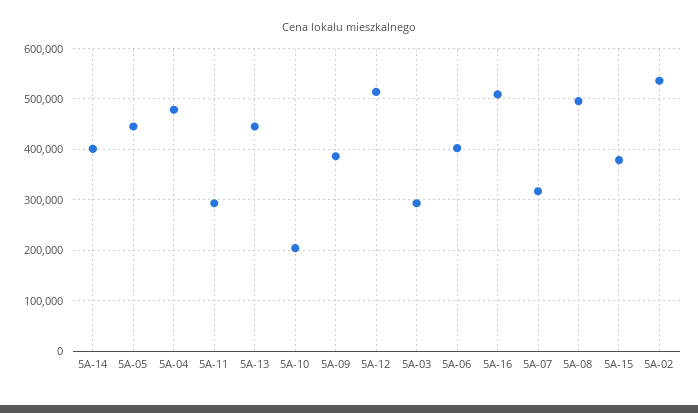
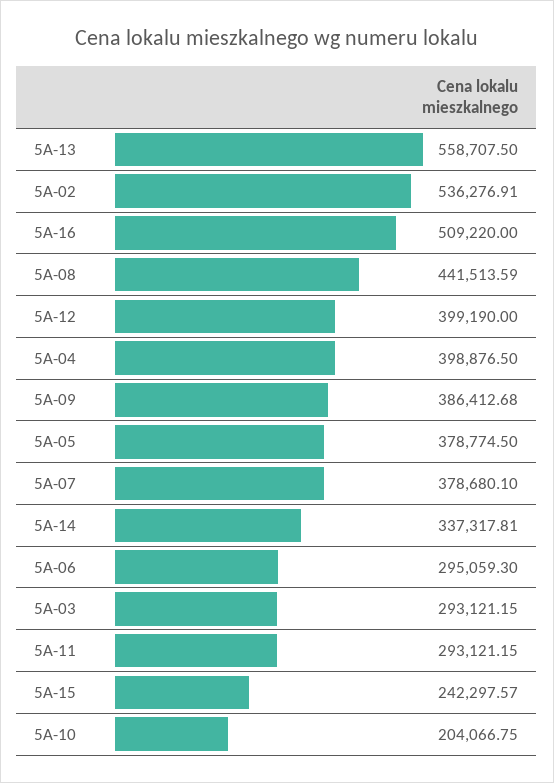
5A-14: 400000 -> 337317.81
5A-05: 440000 -> 378774.5
5A-04: 480000 -> 398876.5
5A-13: 440000 -> 558707.5
5A-12: 520000 -> 399190
5A-06: 400000 -> 295059.3
5A-07: 320000 -> 378680.1
5A-08: 500000 -> 441513.59
5A-15: 380000 -> 242297.57

